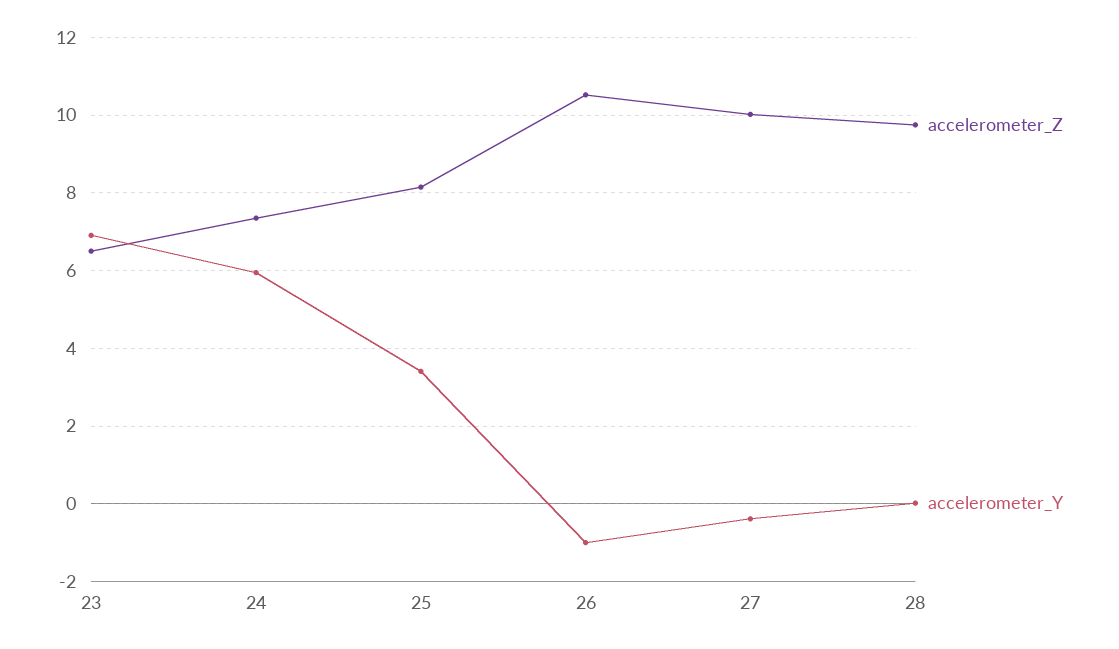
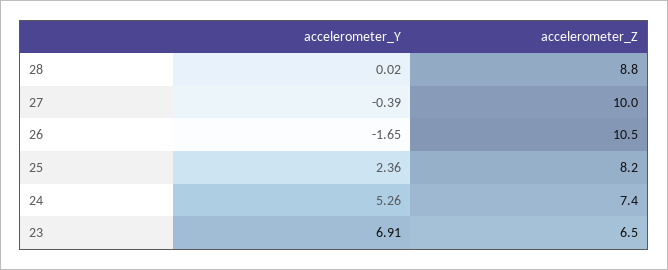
accelerometer_Y, 24: 6 -> 5.26
accelerometer_Y, 25: 3.4 -> 2.36
accelerometer_Y, 26: -1 -> -1.65
accelerometer_Z, 28: 9.8 -> 8.8

